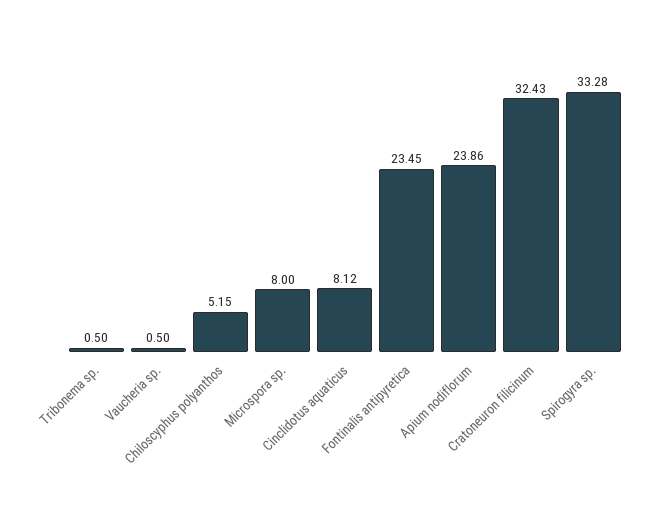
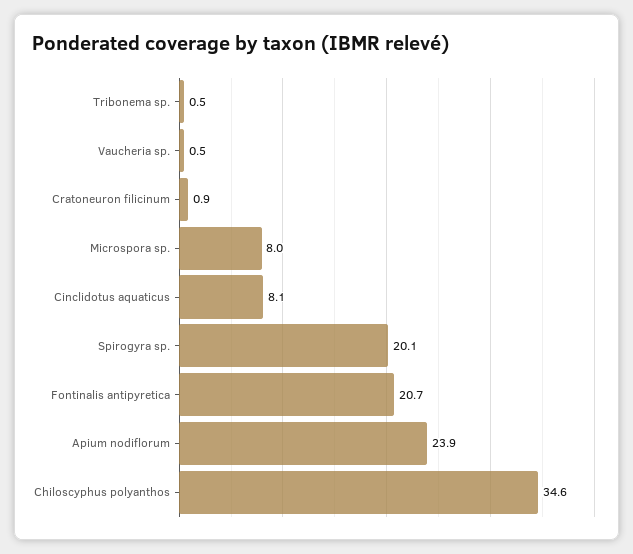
Chiloscyphus polyanthos: 5.15 -> 34.6
Fontinalis antipyretica: 23.45 -> 20.7
Cratoneuron filicinum: 32.43 -> 0.9
Spirogyra sp.: 33.28 -> 20.1

